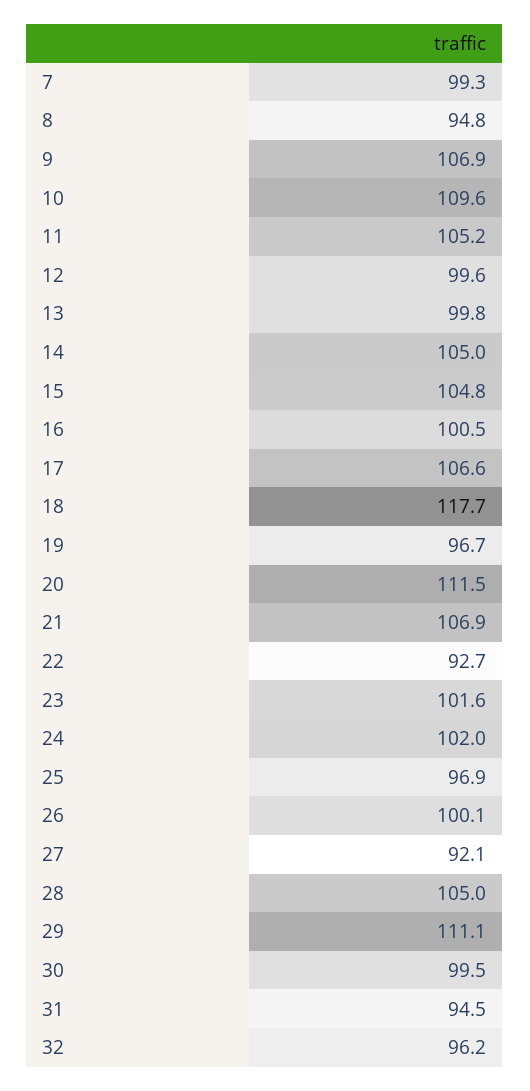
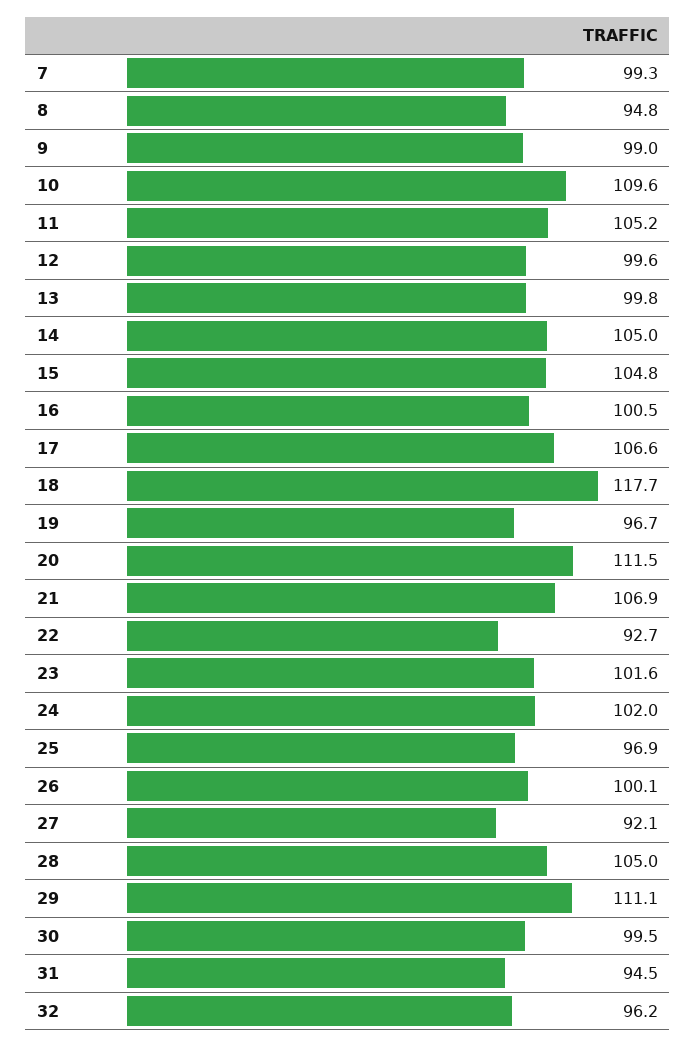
9: 106.9 -> 99

